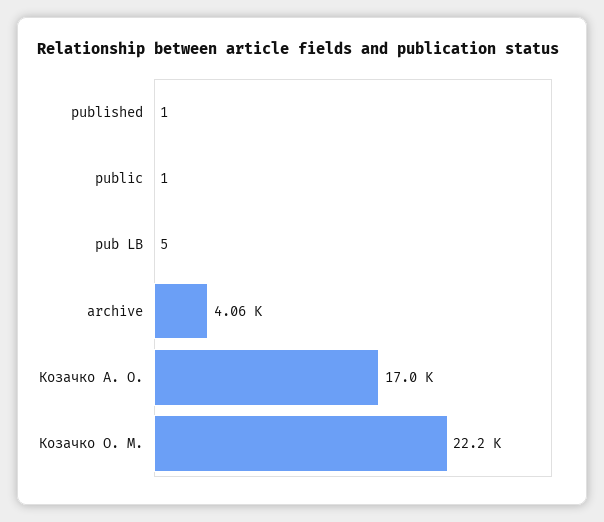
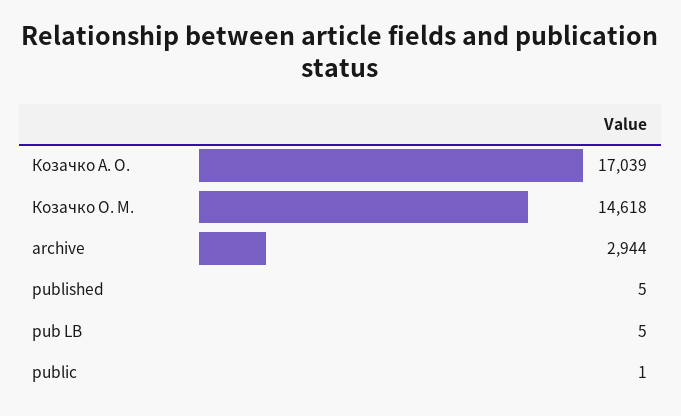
published: 1 -> 5
archive: 4060 -> 2944
Козачко О. М.: 22200 -> 14618

